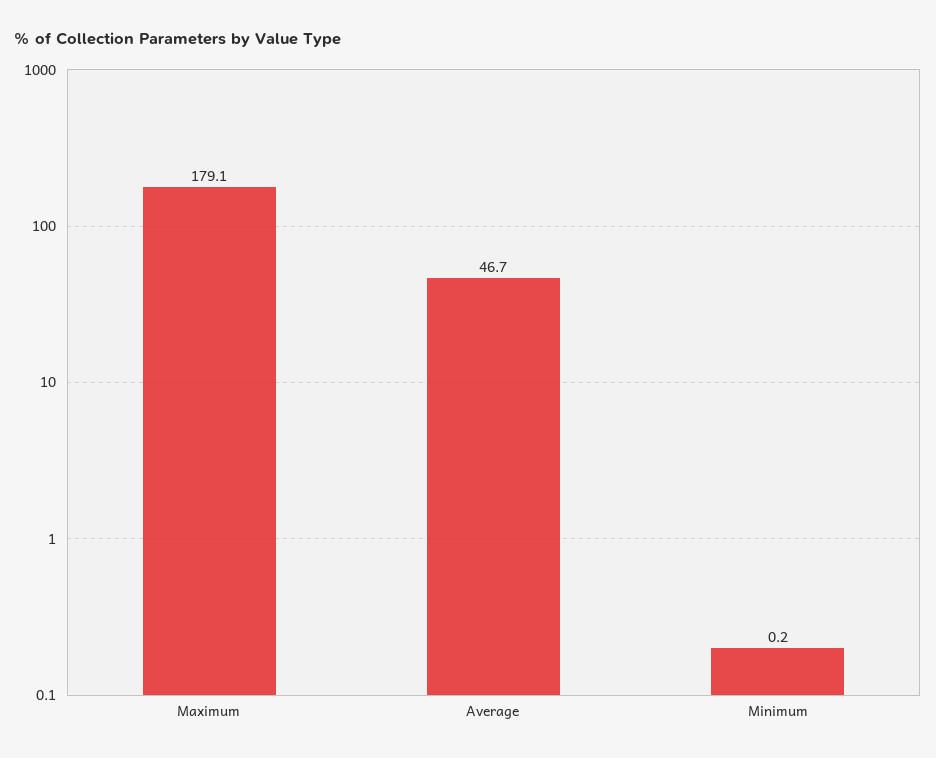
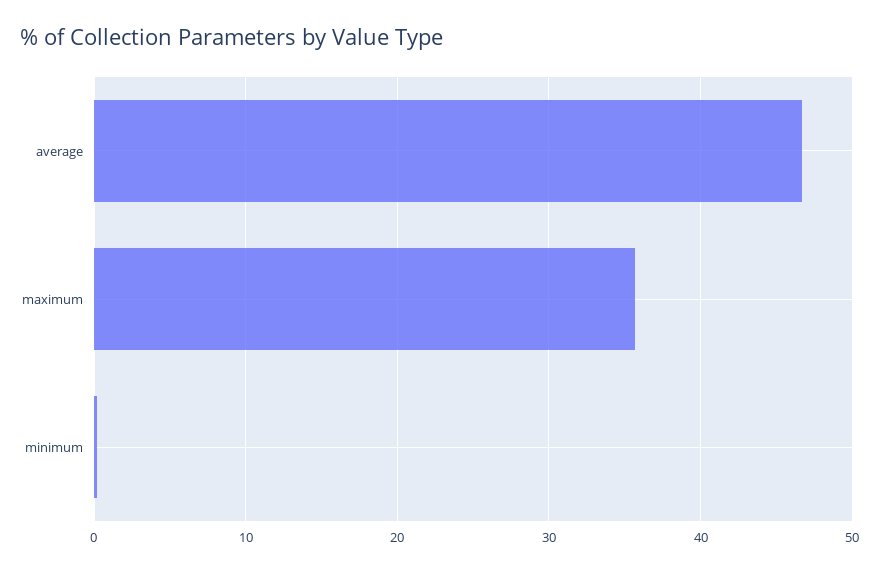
Maximum: 179.1 -> 36

